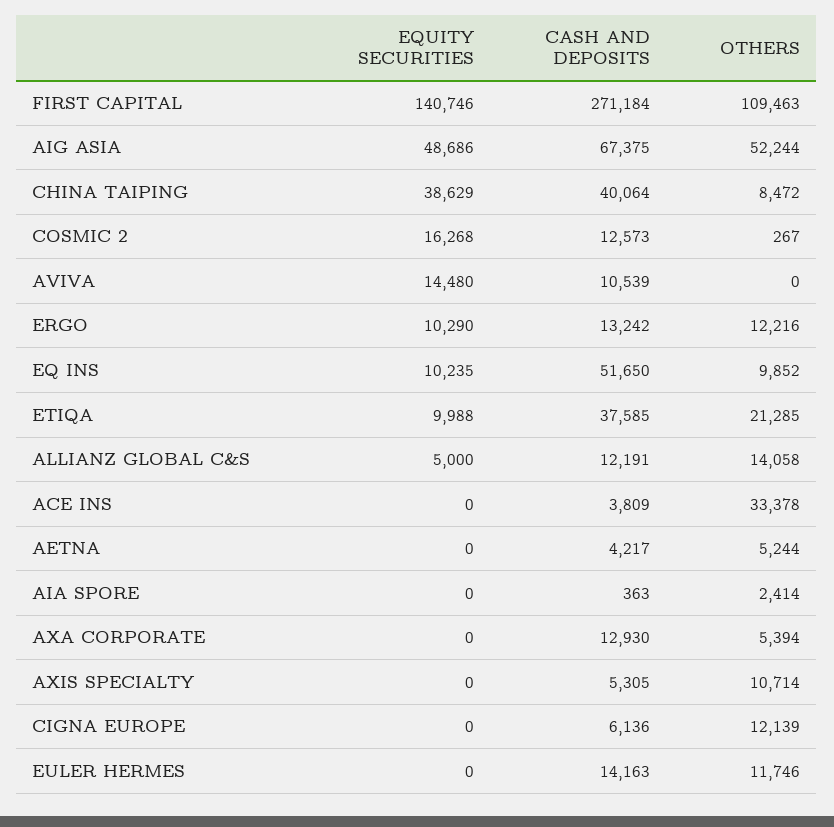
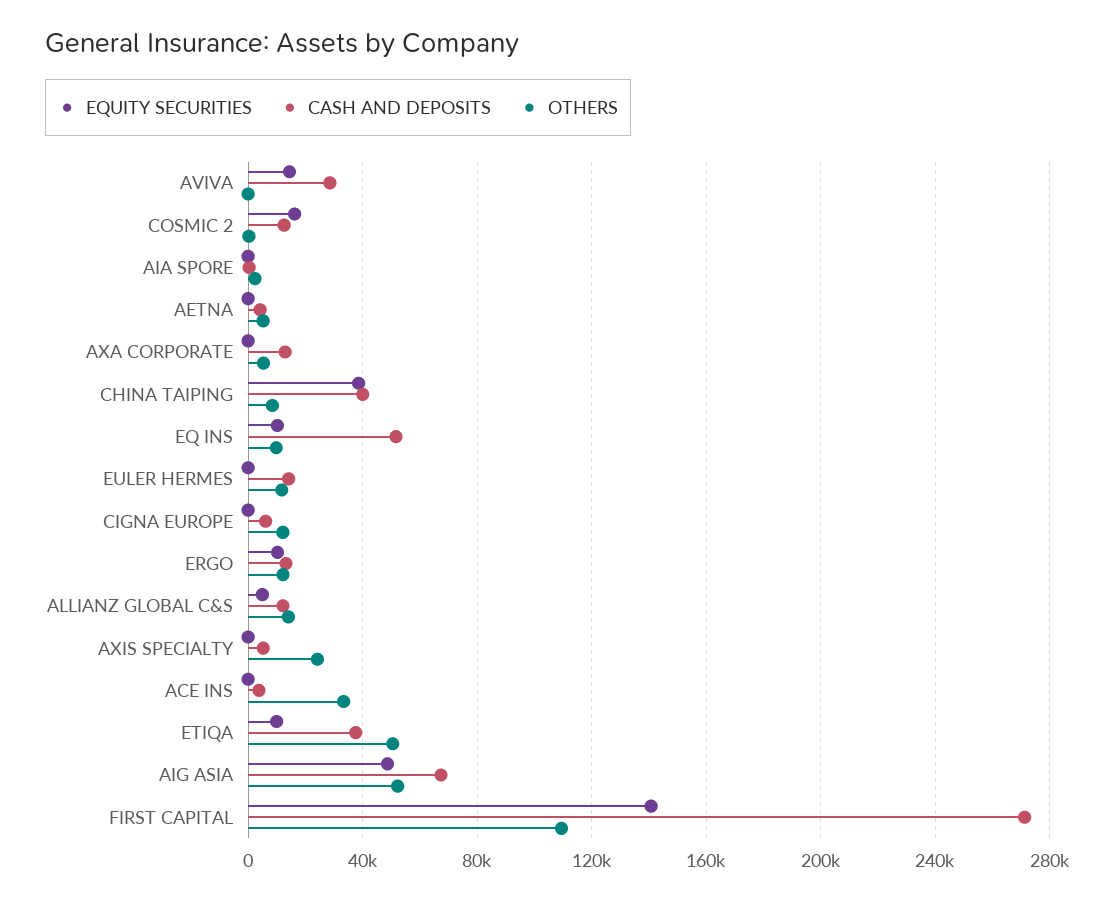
CASH AND DEPOSITS, AVIVA: 10539 -> 30000
OTHERS, ETIQA: 21285 -> 50000
OTHERS, AXIS SPECIALTY: 10714 -> 25000

